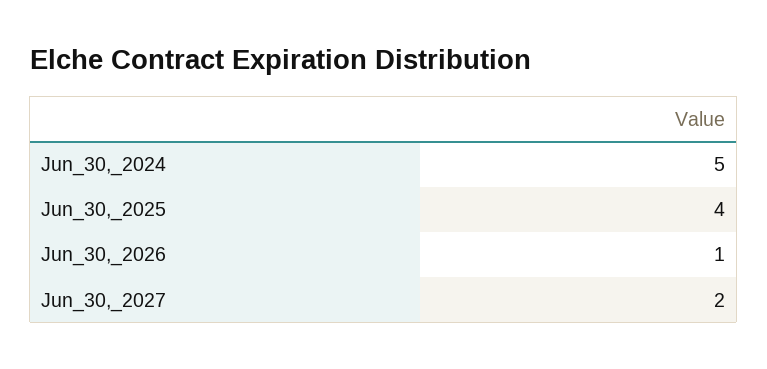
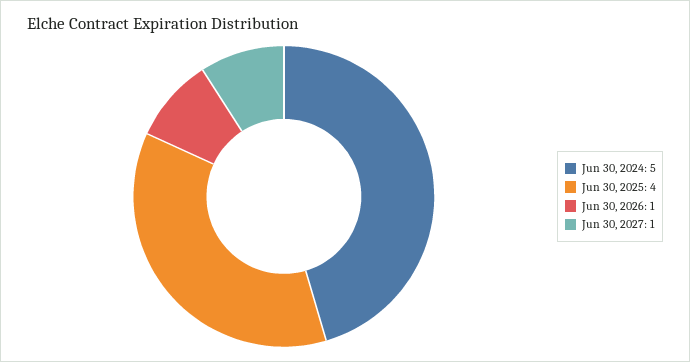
Jun_30,_2027: 2 -> 1

